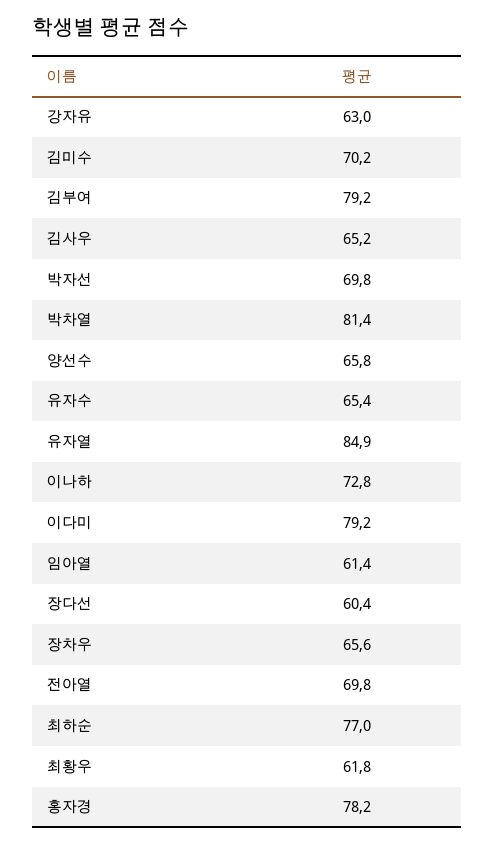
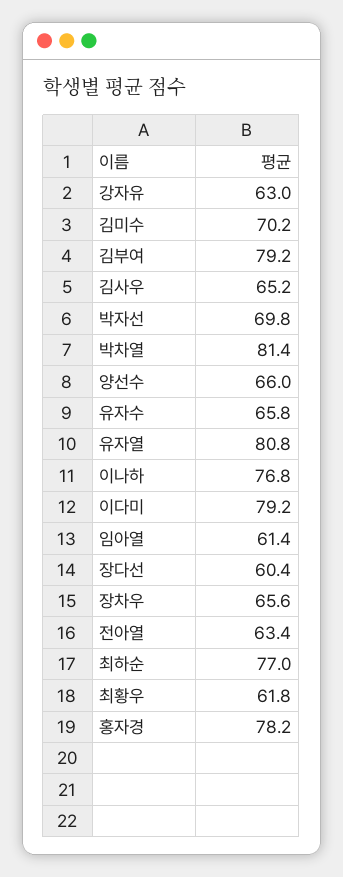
양선수: 65.8 -> 66
유자수: 65.4 -> 65.8
유자열: 84.9 -> 80.8
이나하: 72.8 -> 76.8
전아열: 69.8 -> 63.4

